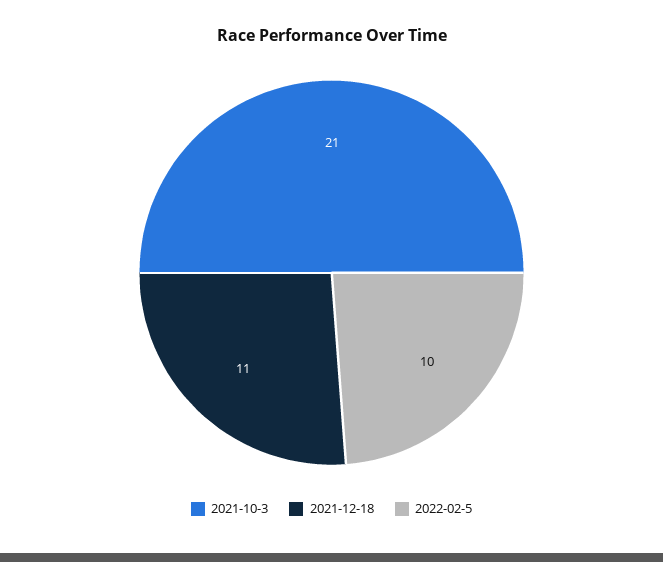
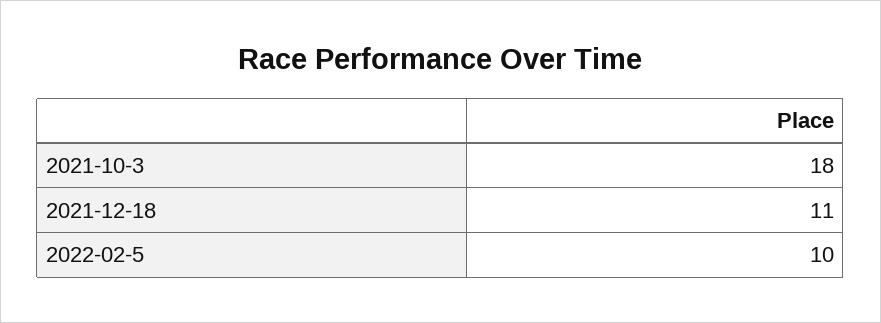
2021-10-3: 21 -> 18

